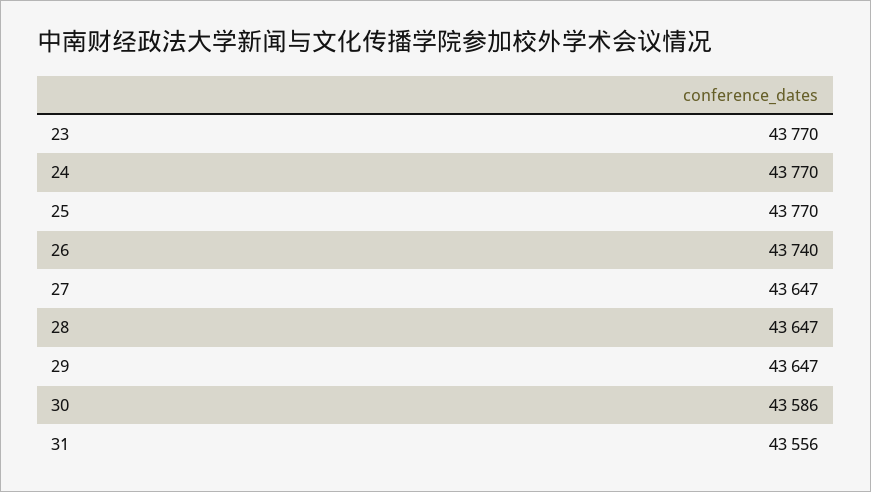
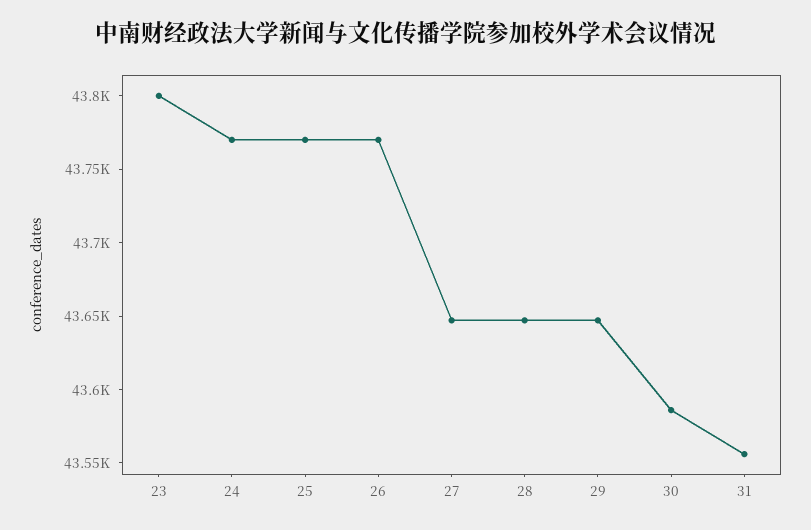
23: 43770 -> 43800
26: 43740 -> 43770

